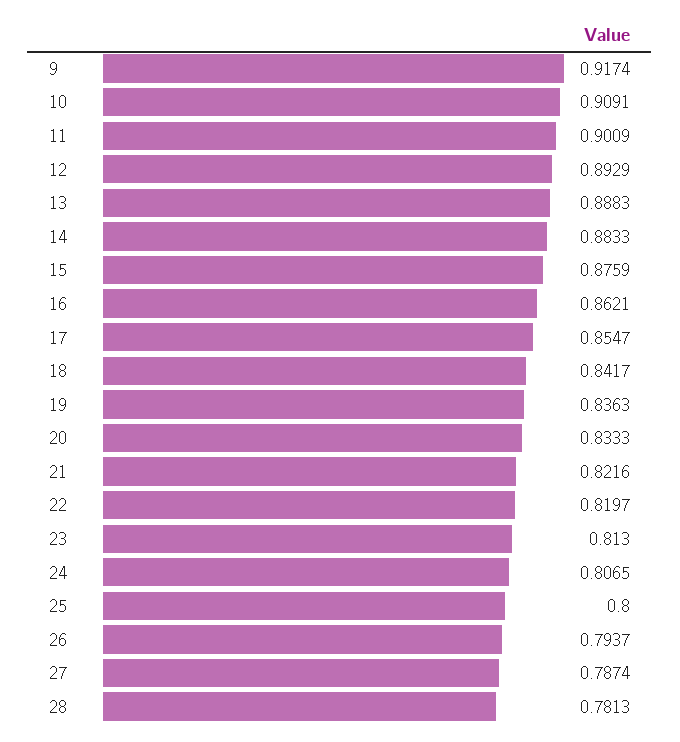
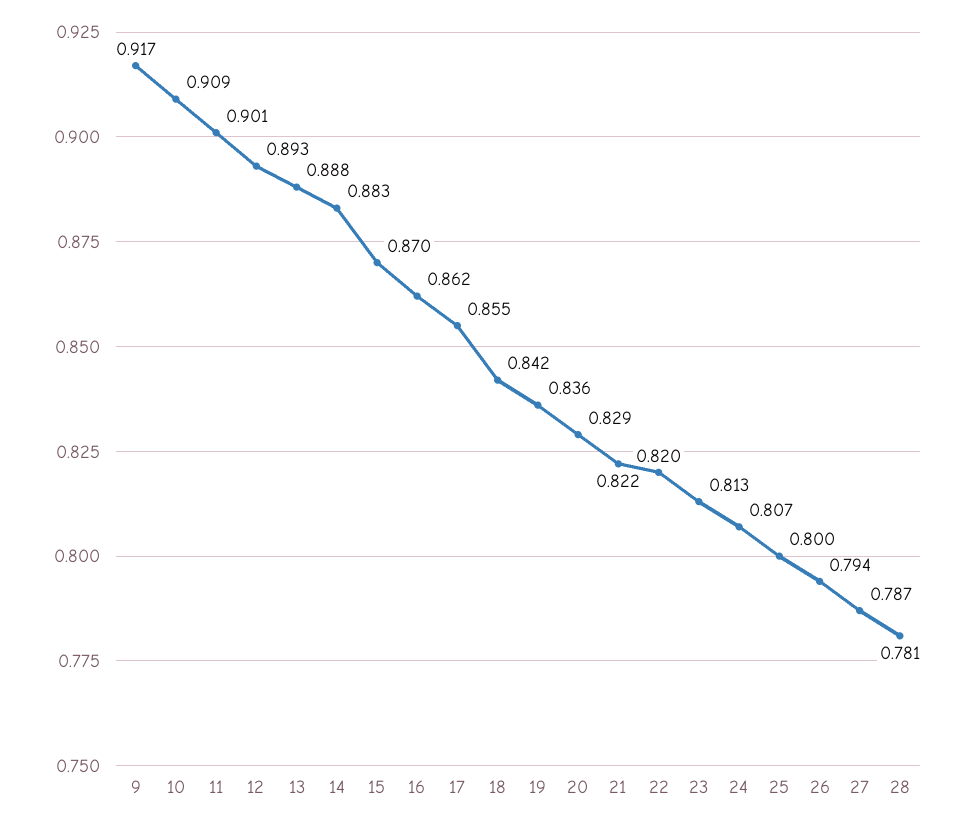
15: 0.8759 -> 0.87
20: 0.8333 -> 0.829

